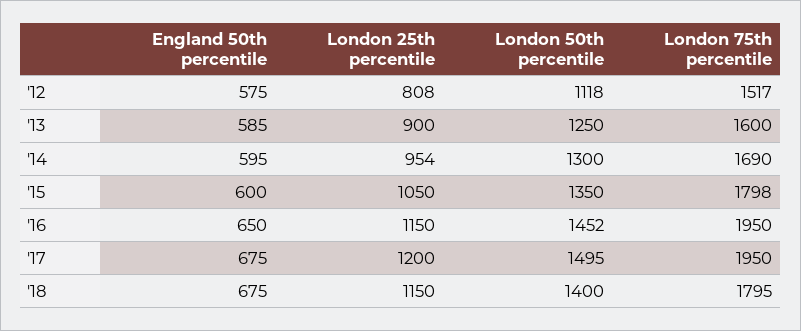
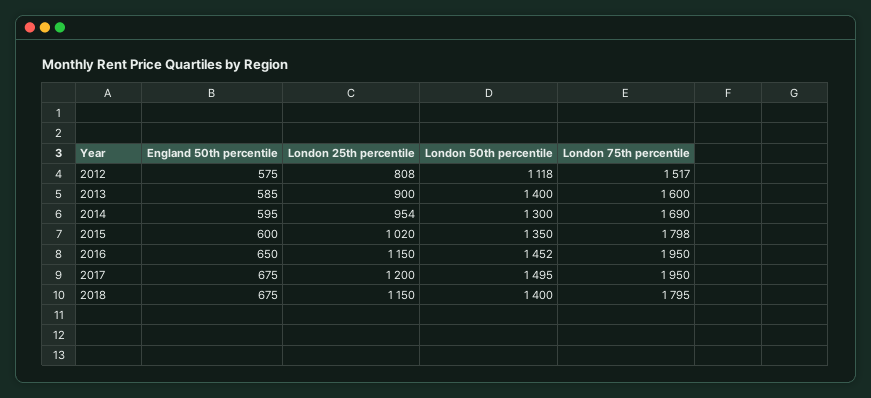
London 50th percentile, '13: 1250 -> 1400
London 25th percentile, '15: 1050 -> 1020

